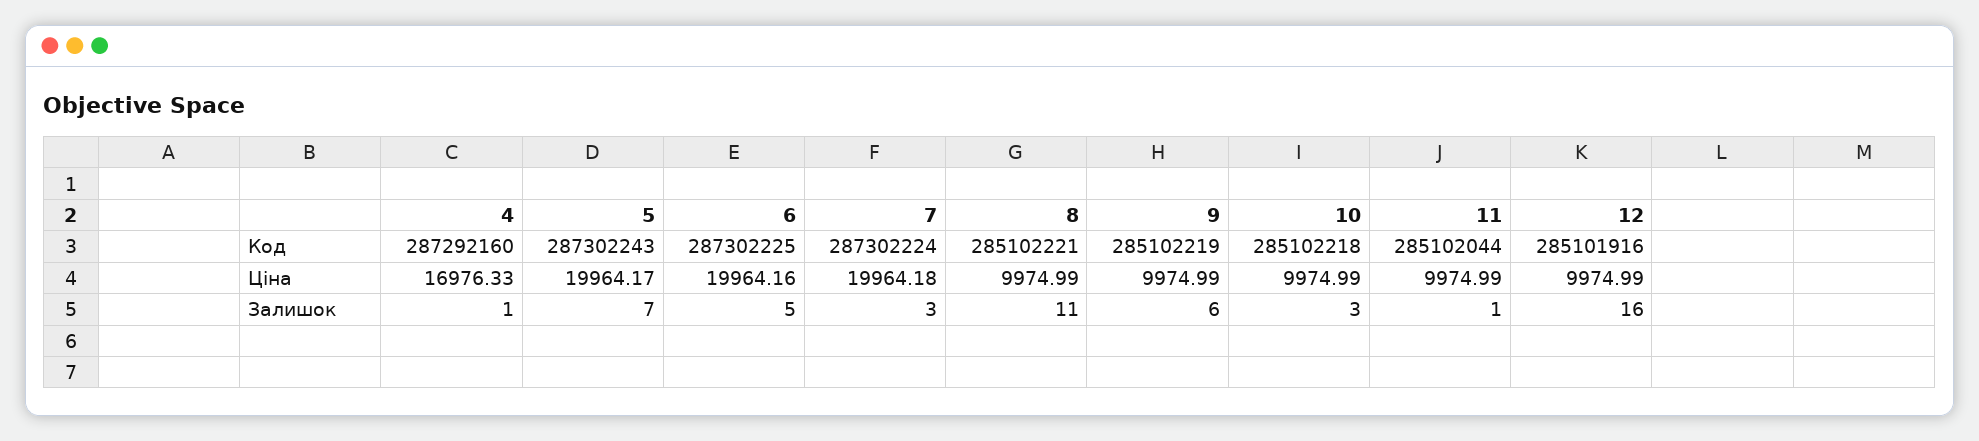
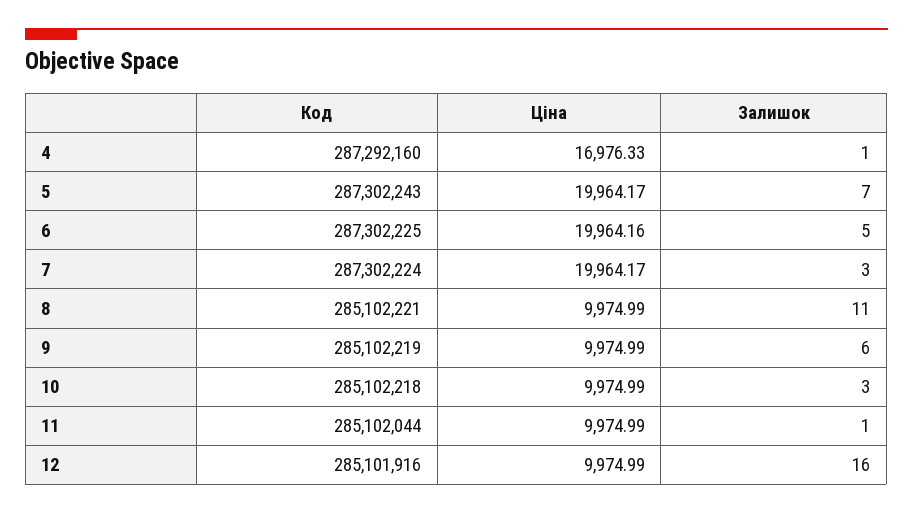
7, Ціна: 19964.18 -> 19964.17

